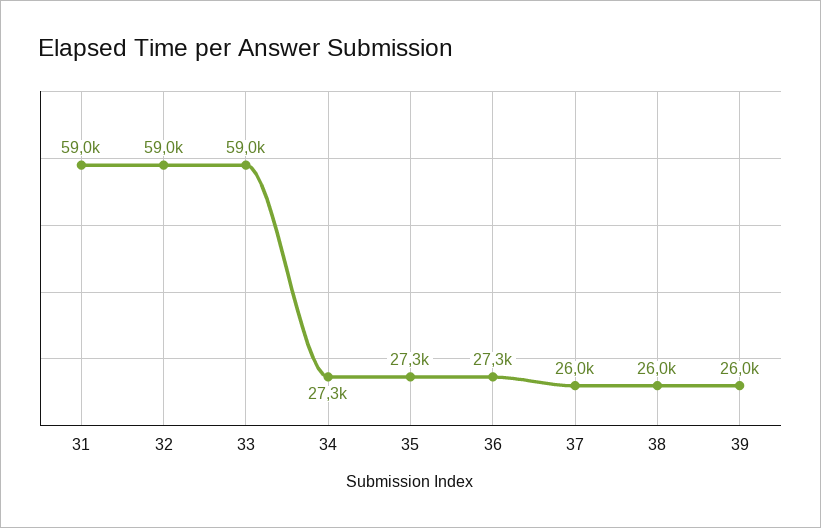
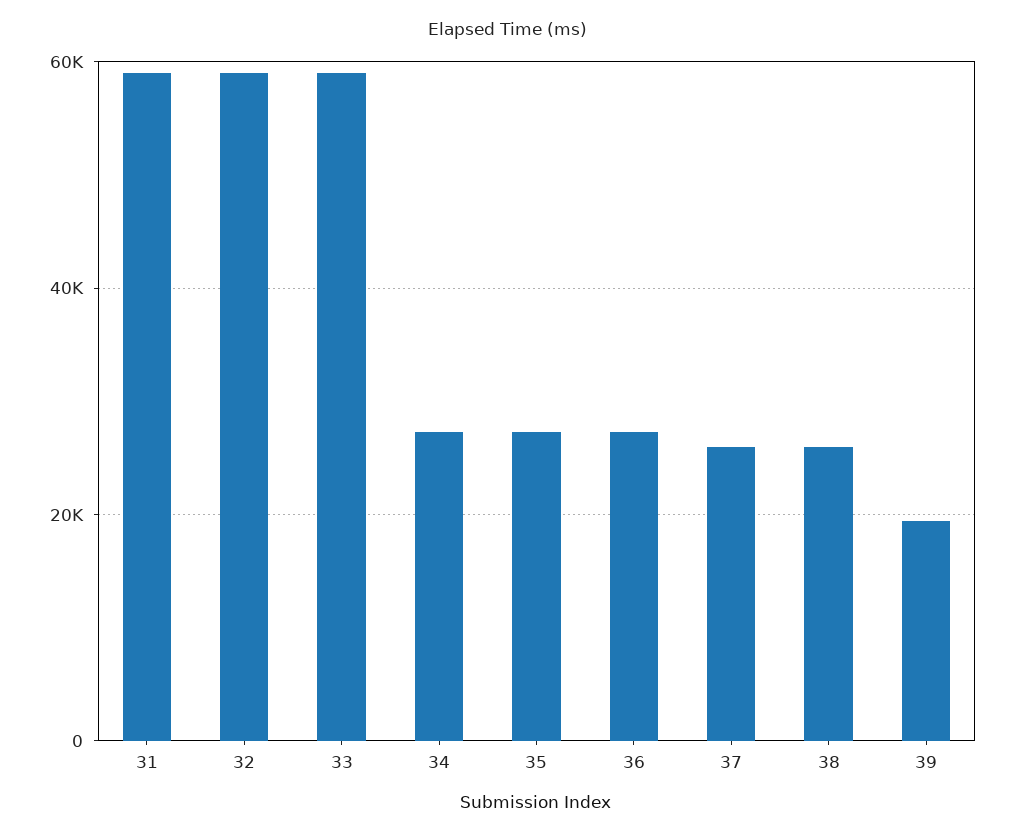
39: 26000 -> 20000

